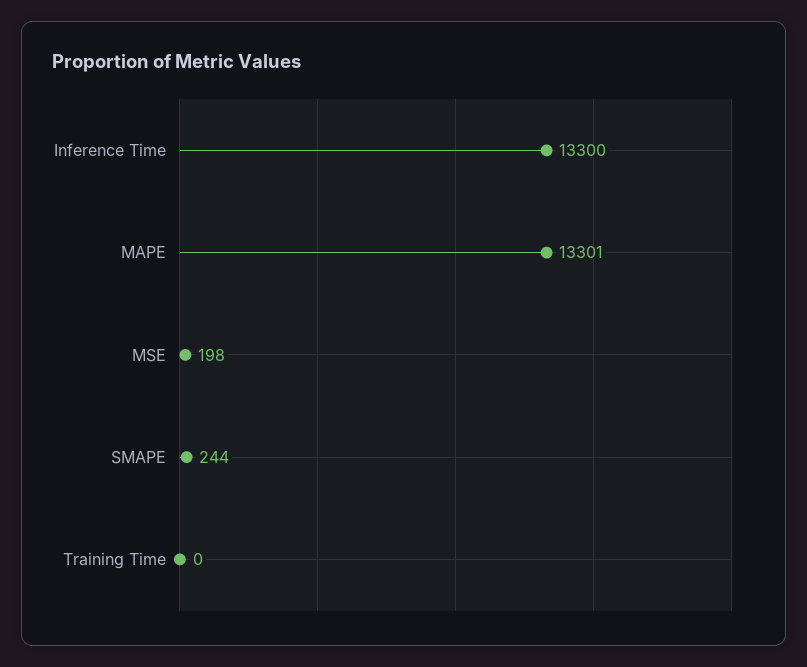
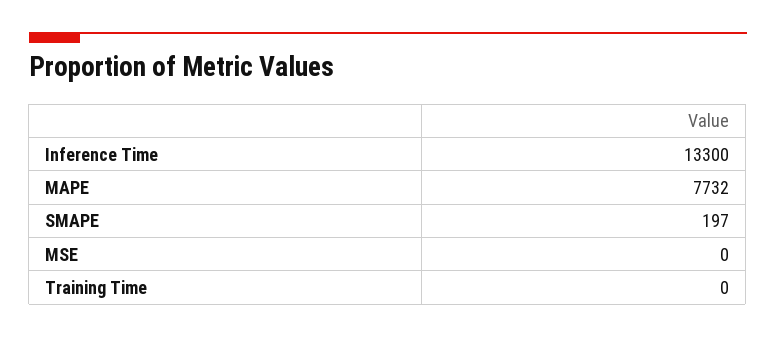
MAPE: 13301 -> 7732
MSE: 198 -> 0
SMAPE: 244 -> 197

